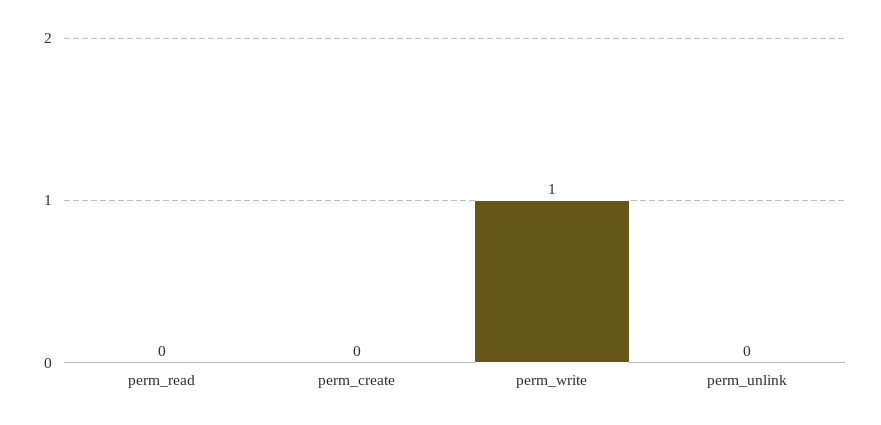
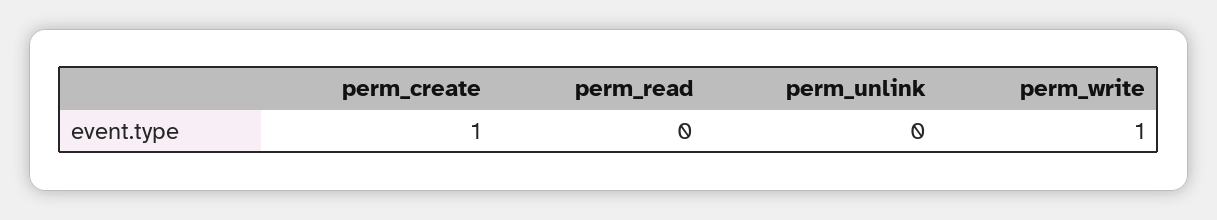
perm_create: 0 -> 1

